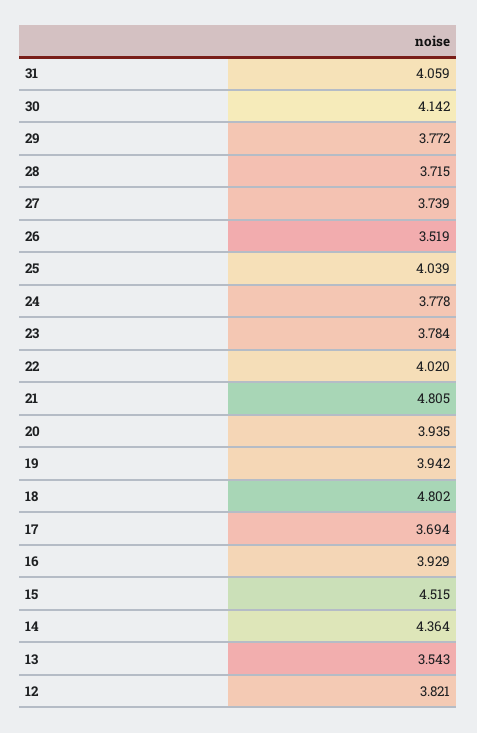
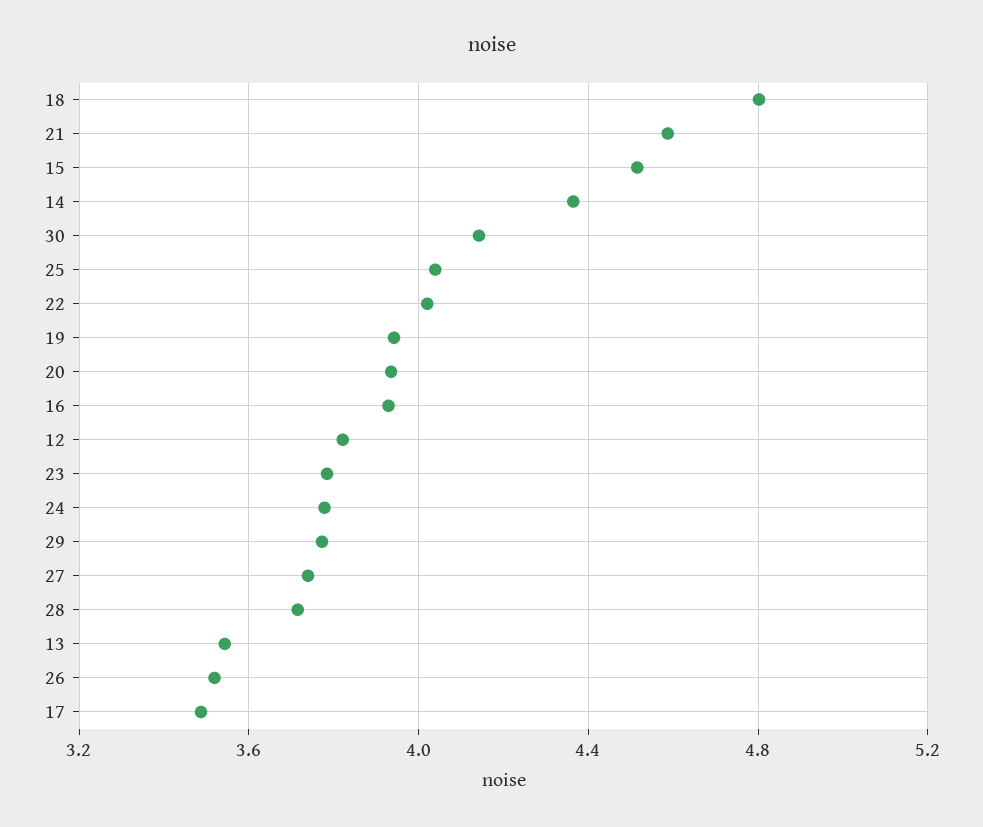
31: 4.059 -> none
21: 4.805 -> 4.6
17: 3.694 -> 3.5

